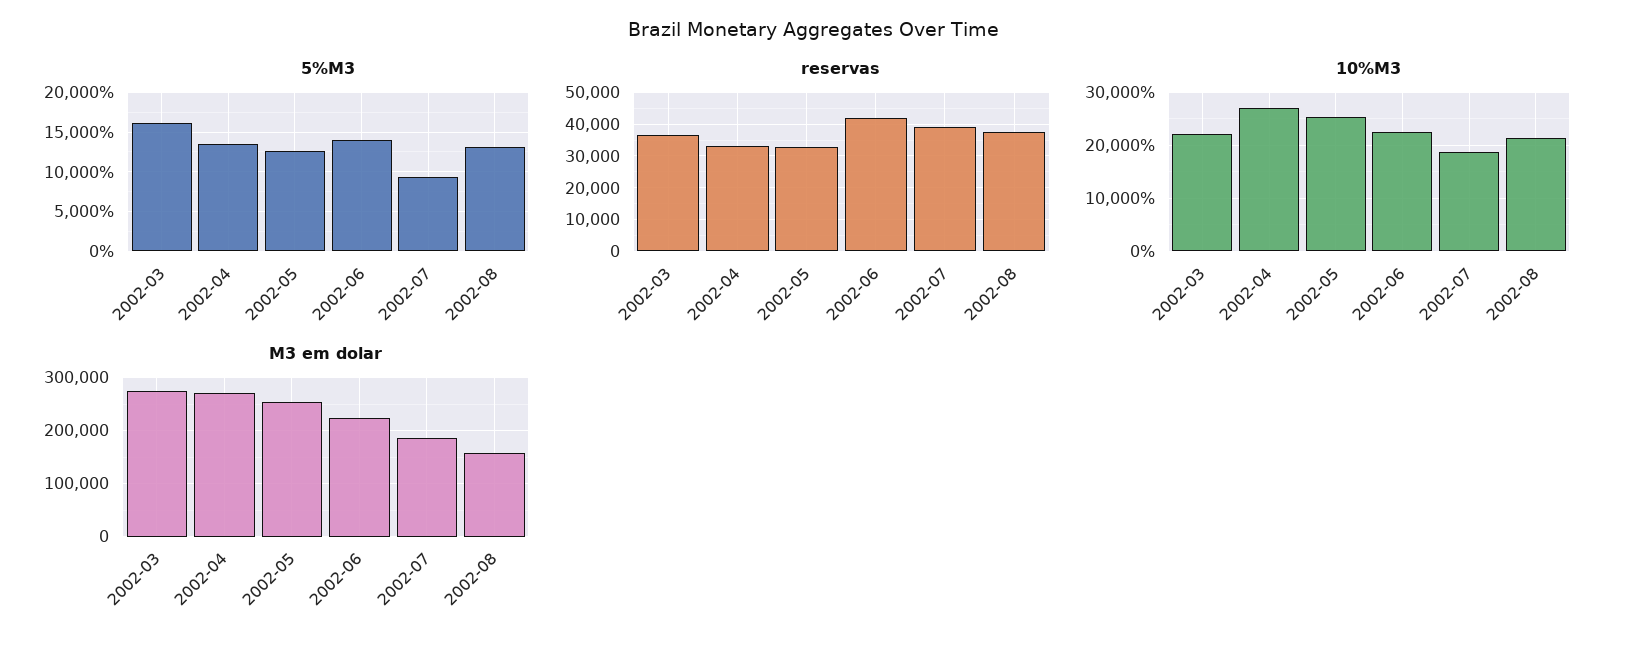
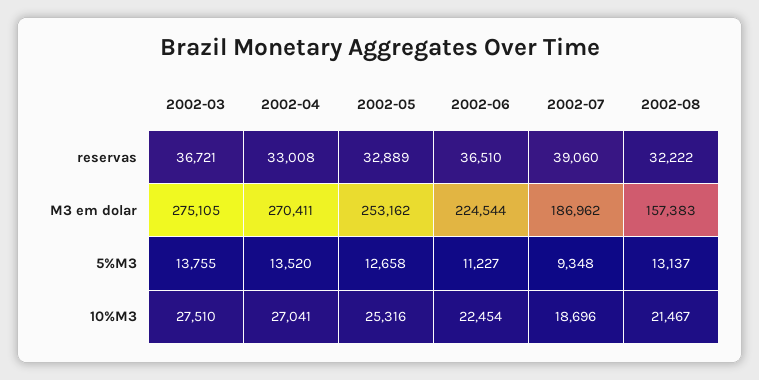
5%M3, 2002-03: 16000 -> 13755
5%M3, 2002-06: 14000 -> 11227
reservas, 2002-06: 42000 -> 36510
reservas, 2002-08: 38000 -> 32222
10%M3, 2002-03: 22000 -> 27510

